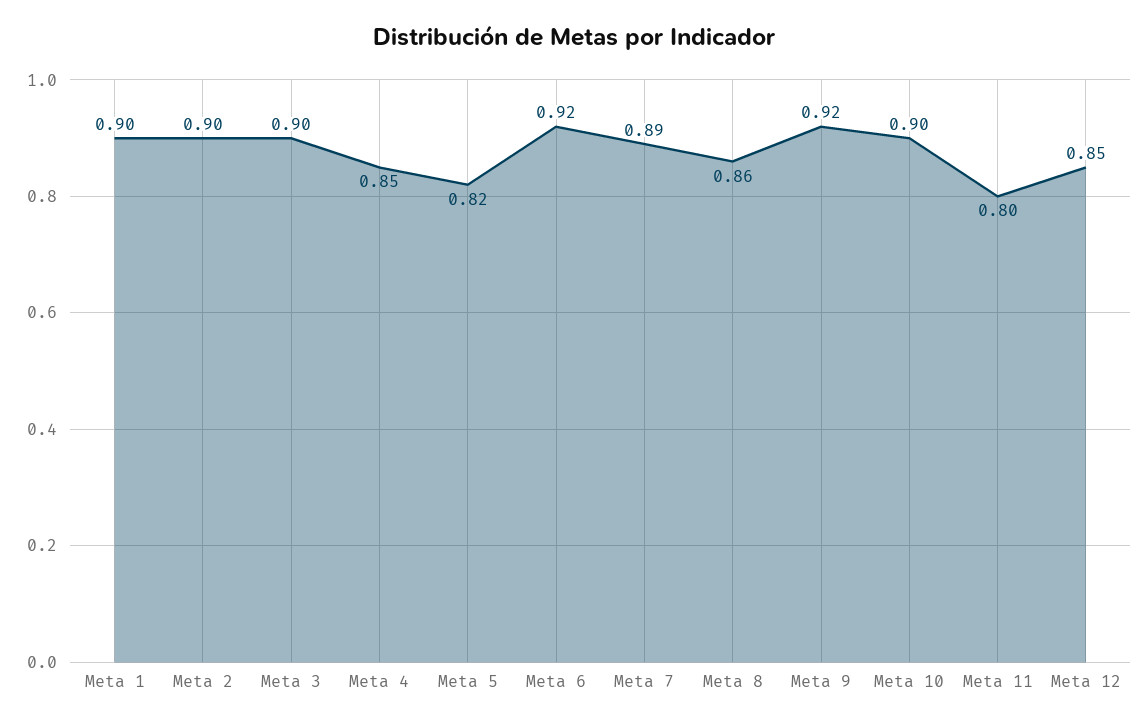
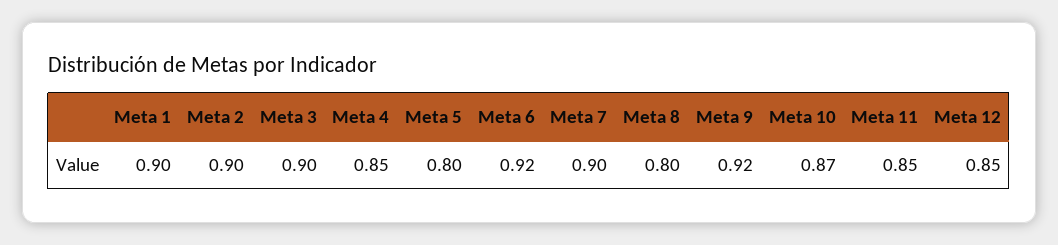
Meta 5: 0.82 -> 0.8
Meta 7: 0.89 -> 0.9
Meta 8: 0.86 -> 0.8
Meta 10: 0.9 -> 0.87
Meta 11: 0.8 -> 0.85

